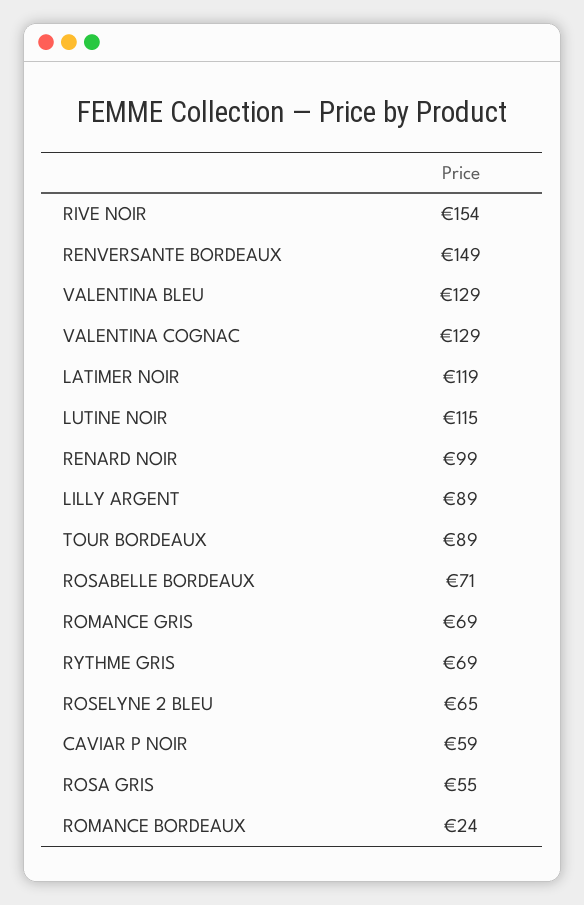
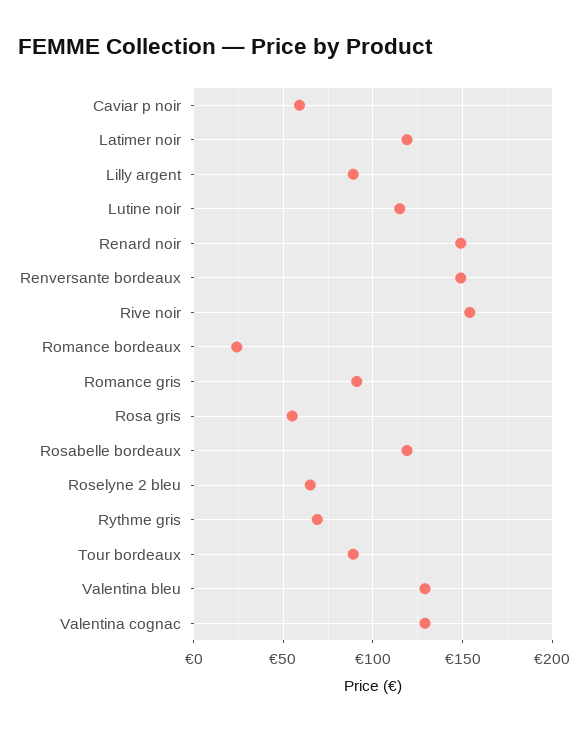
RENARD NOIR: 99 -> 150
ROSABELLE BORDEAUX: 71 -> 120
ROMANCE GRIS: 69 -> 90

